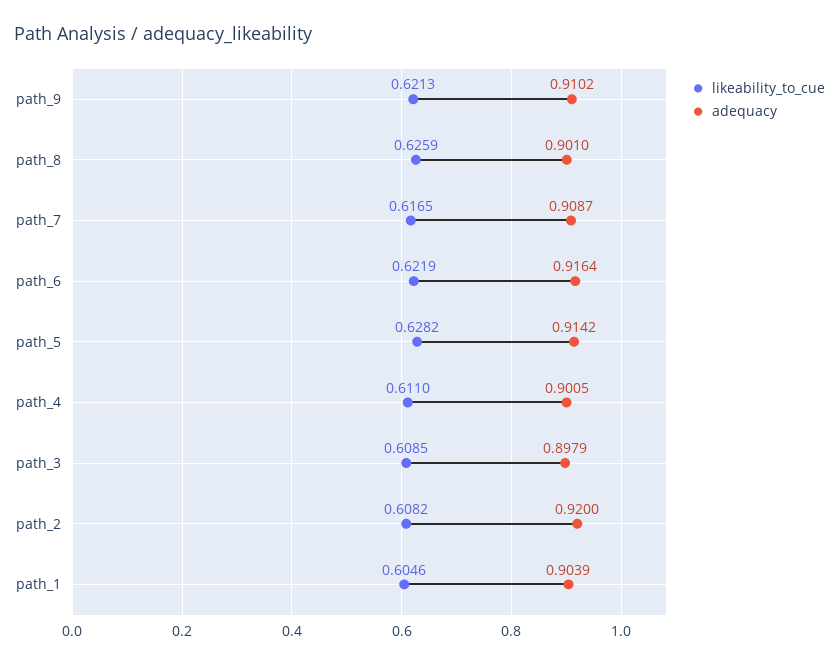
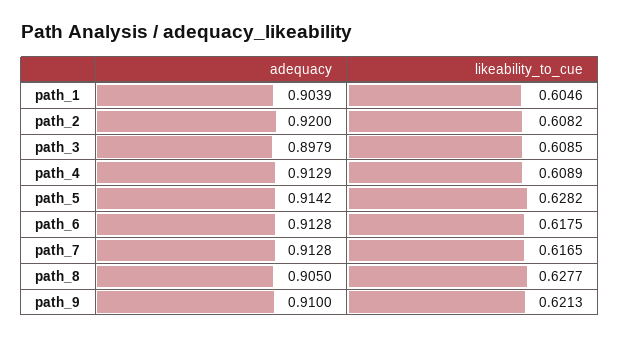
adequacy, path_9: 0.9102 -> 0.91
likeability_to_cue, path_8: 0.6259 -> 0.6277
adequacy, path_8: 0.901 -> 0.905
adequacy, path_7: 0.9087 -> 0.9128
likeability_to_cue, path_6: 0.6219 -> 0.6175
adequacy, path_6: 0.9164 -> 0.9128
likeability_to_cue, path_4: 0.611 -> 0.6089
adequacy, path_4: 0.9005 -> 0.9129

